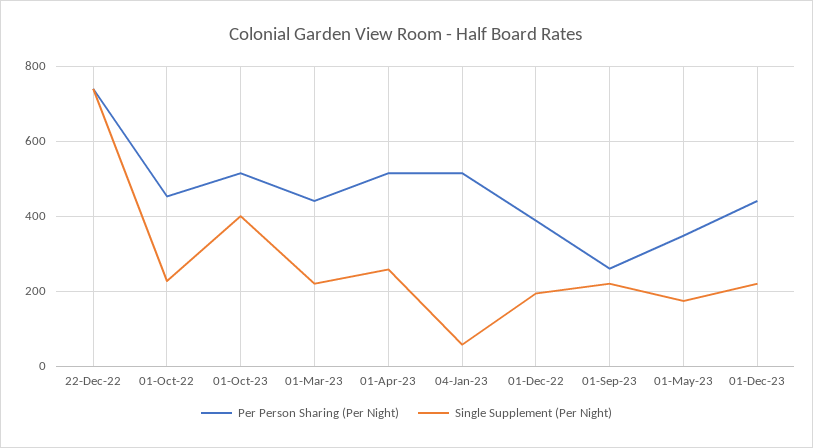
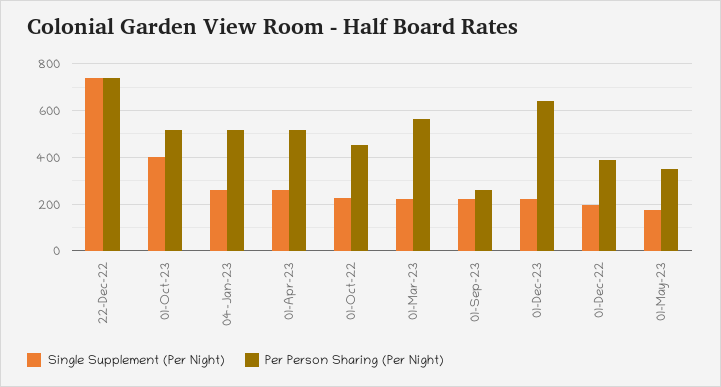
Per Person Sharing (Per Night), 01-Mar-23: 440 -> 550
Single Supplement (Per Night), 04-Jan-23: 60 -> 250
Per Person Sharing (Per Night), 01-Dec-23: 440 -> 650

